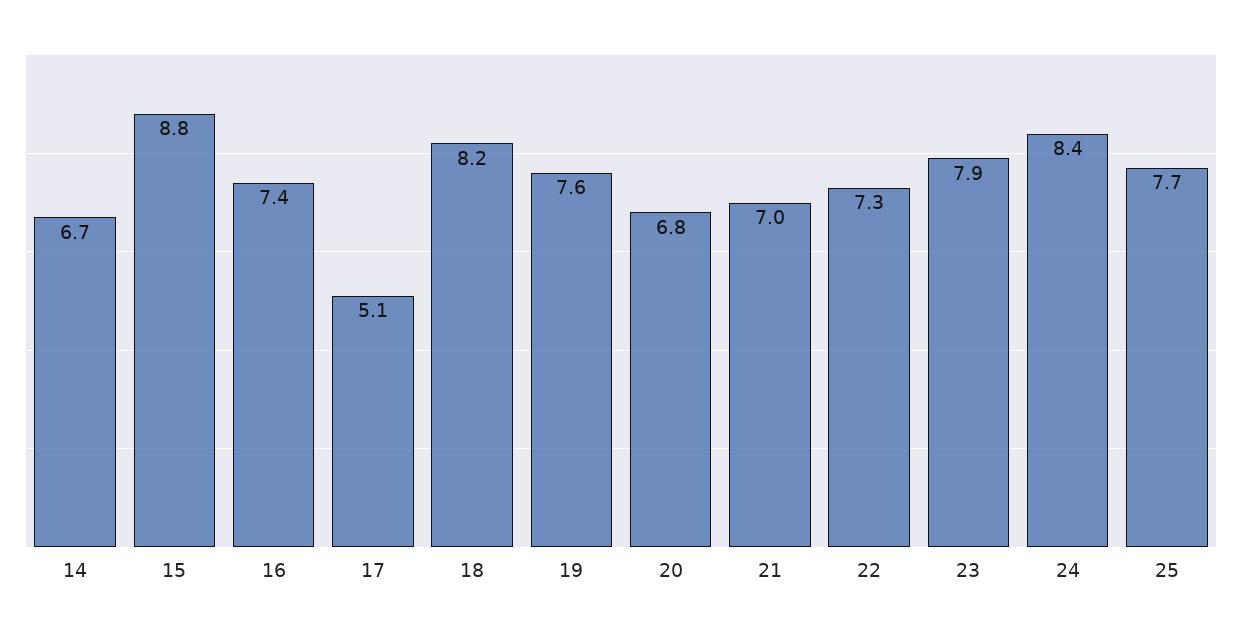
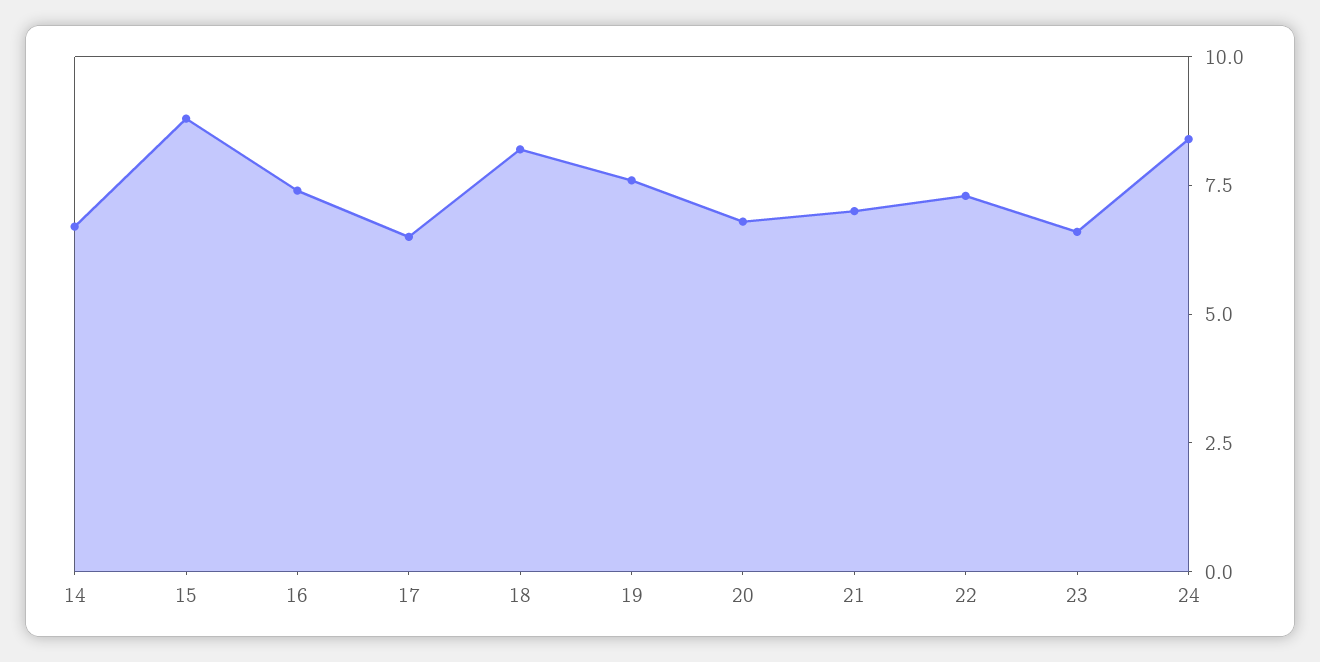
17: 5.1 -> 6.5
23: 7.9 -> 6.5
25: 7.7 -> none

